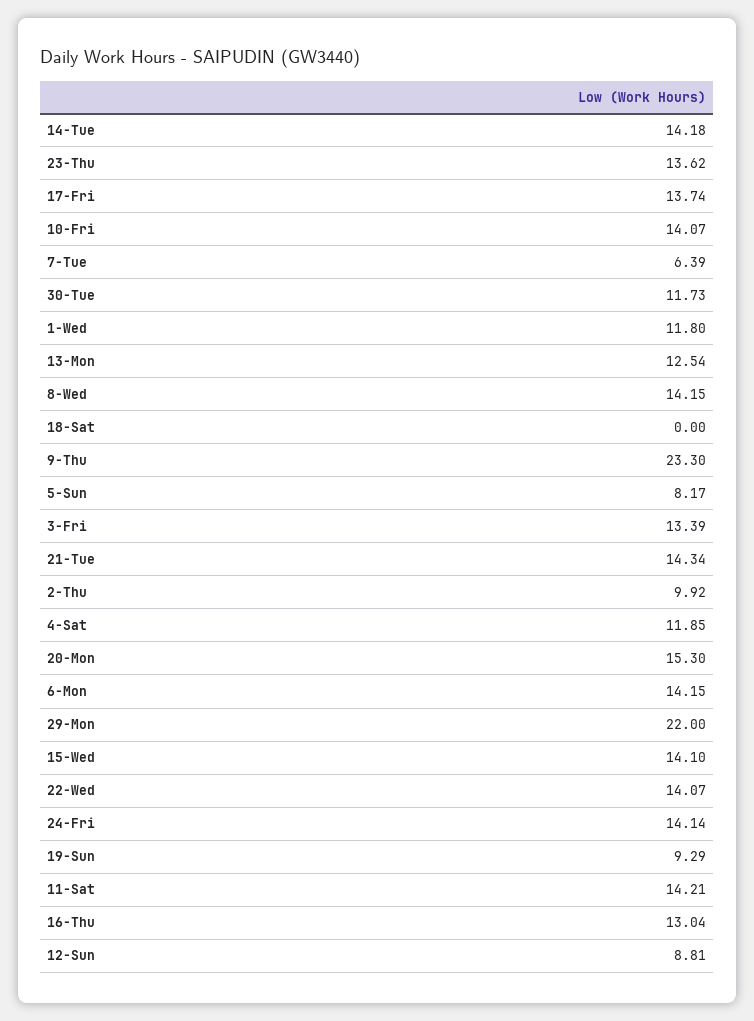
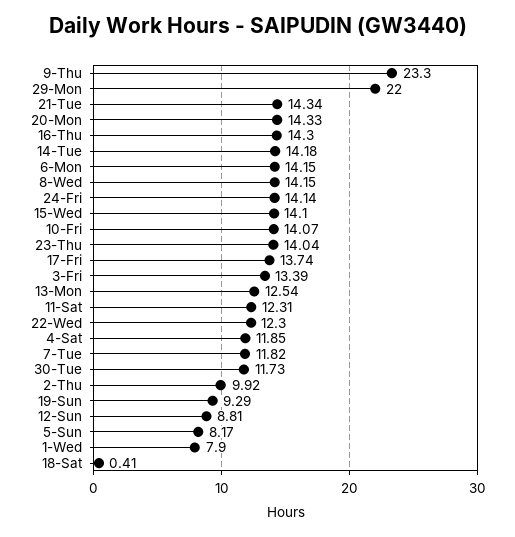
23-Thu: 13.62 -> 14.04
7-Tue: 6.39 -> 11.82
1-Wed: 11.8 -> 7.9
18-Sat: 0 -> 0.41
20-Mon: 15.3 -> 14.33
22-Wed: 14.07 -> 12.3
11-Sat: 14.21 -> 12.31
16-Thu: 13.04 -> 14.3

